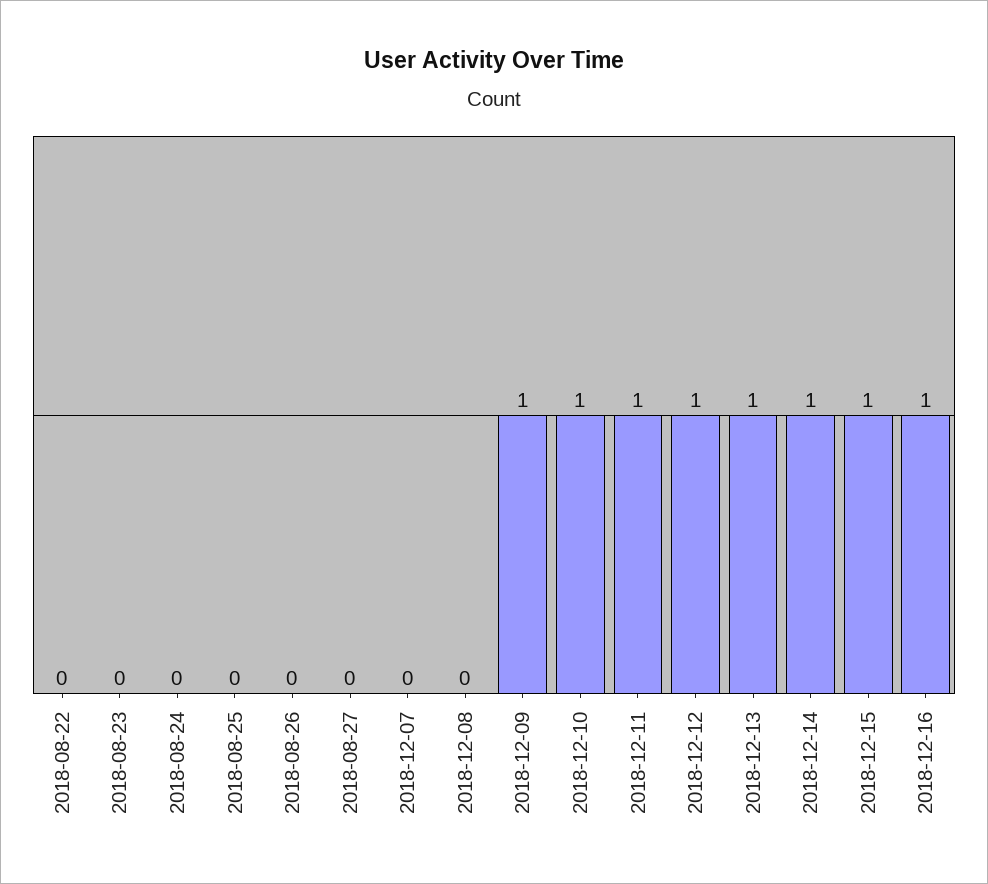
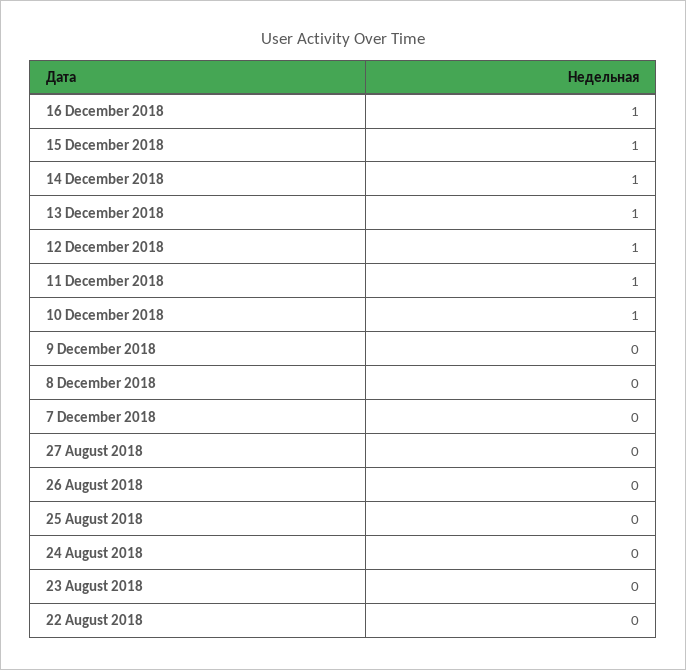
2018-12-09: 1 -> 0

